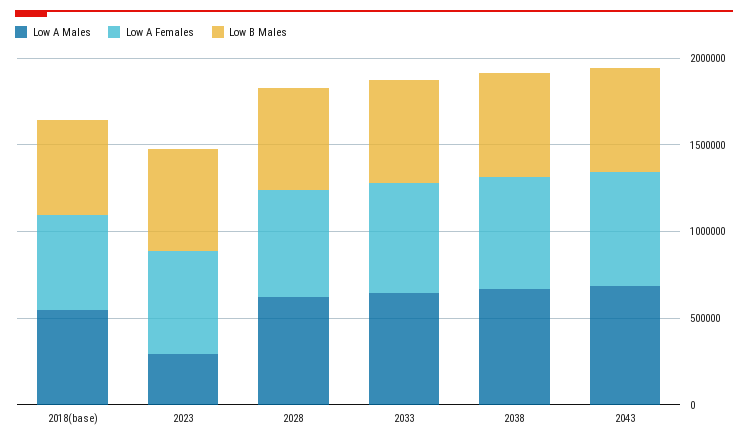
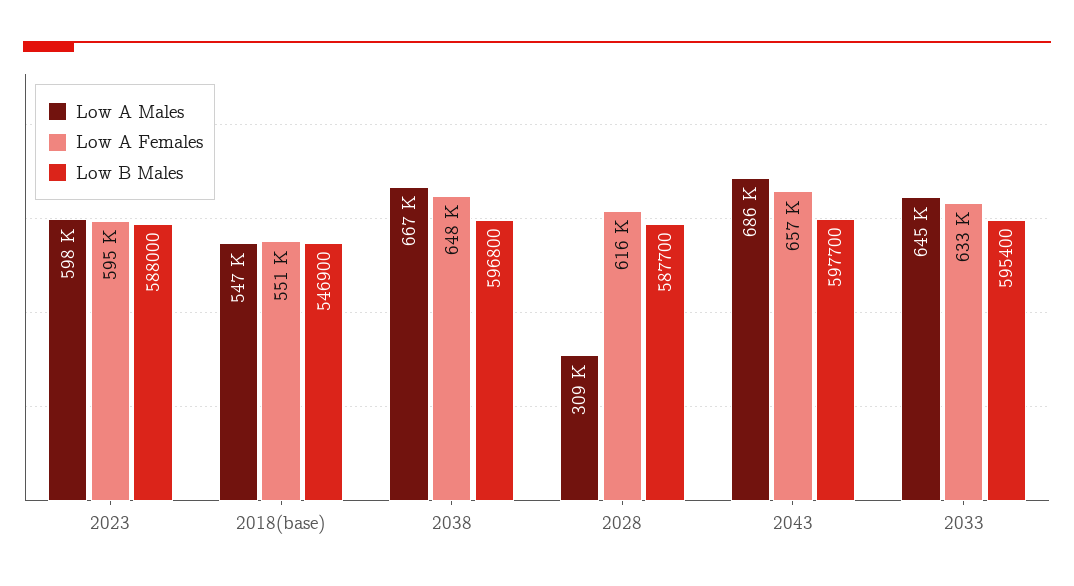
Low A Males, 2023: 300000 -> 598000
Low A Males, 2028: 600000 -> 309000

